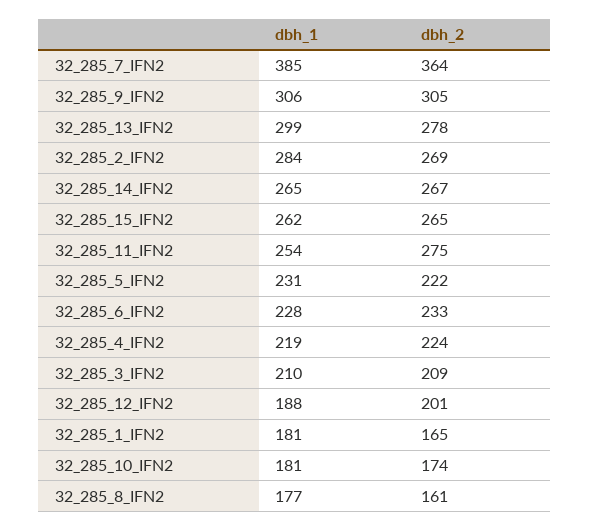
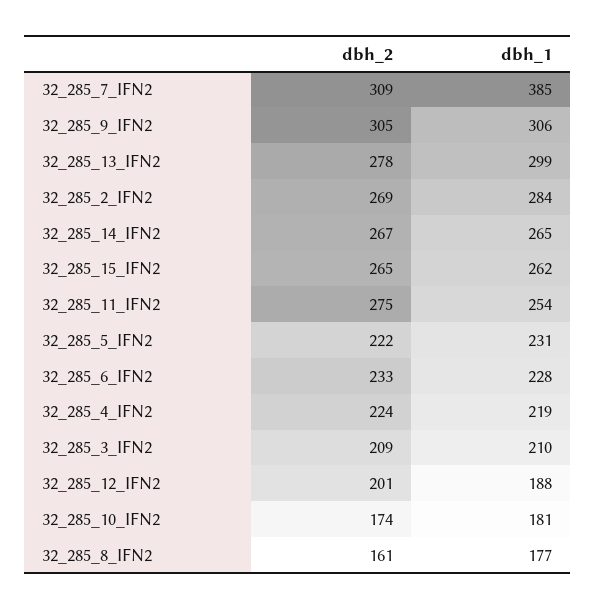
dbh_2, 32_285_7_IFN2: 364 -> 309
dbh_1, 32_285_1_IFN2: 181 -> none
dbh_2, 32_285_1_IFN2: 165 -> none

